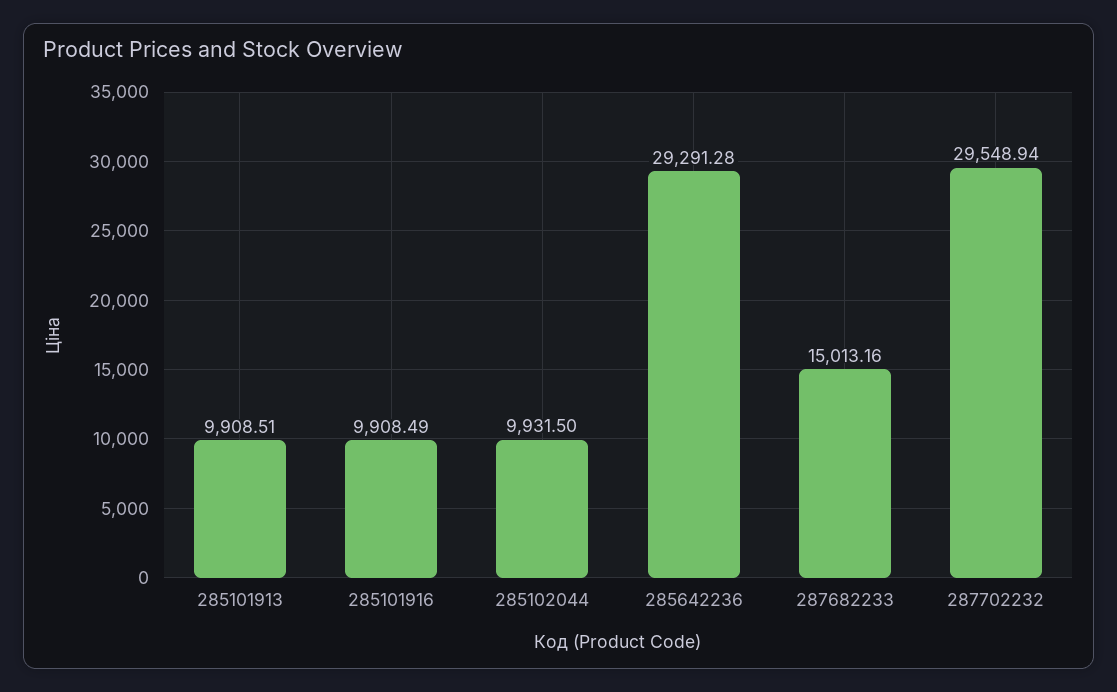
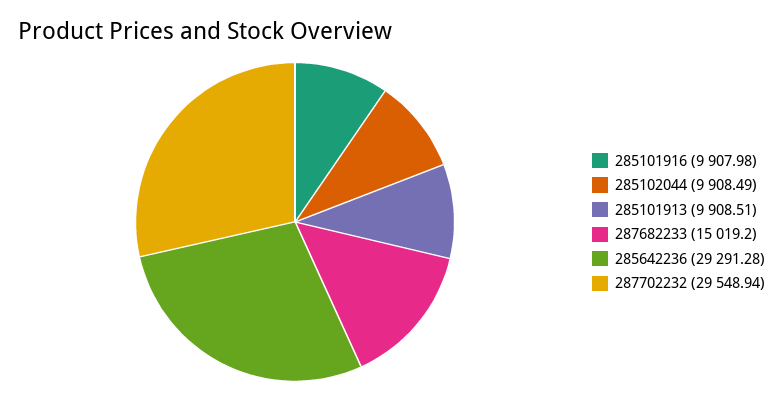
285101916: 9908.49 -> 9907.98
285102044: 9931.5 -> 9908.49
287682233: 15013.16 -> 15019.2

